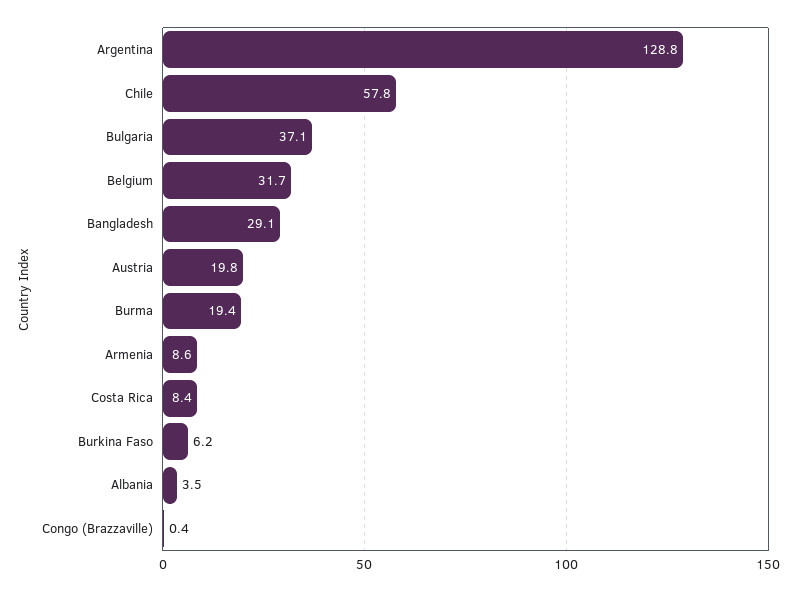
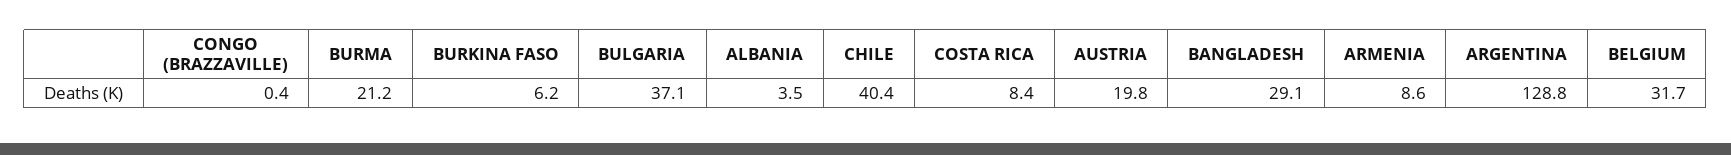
Chile: 57.8 -> 40.4
Burma: 19.4 -> 21.2

